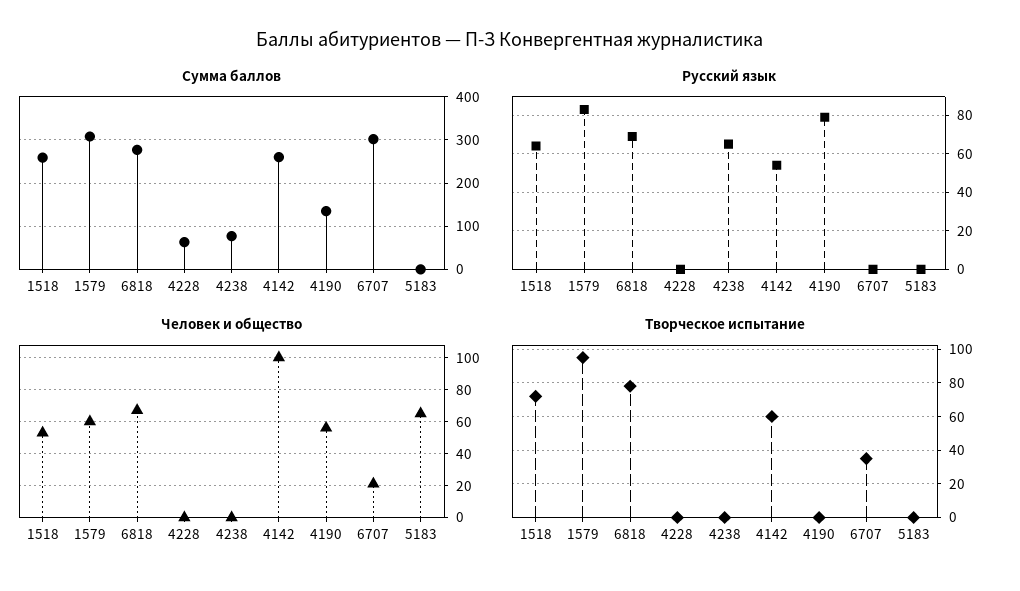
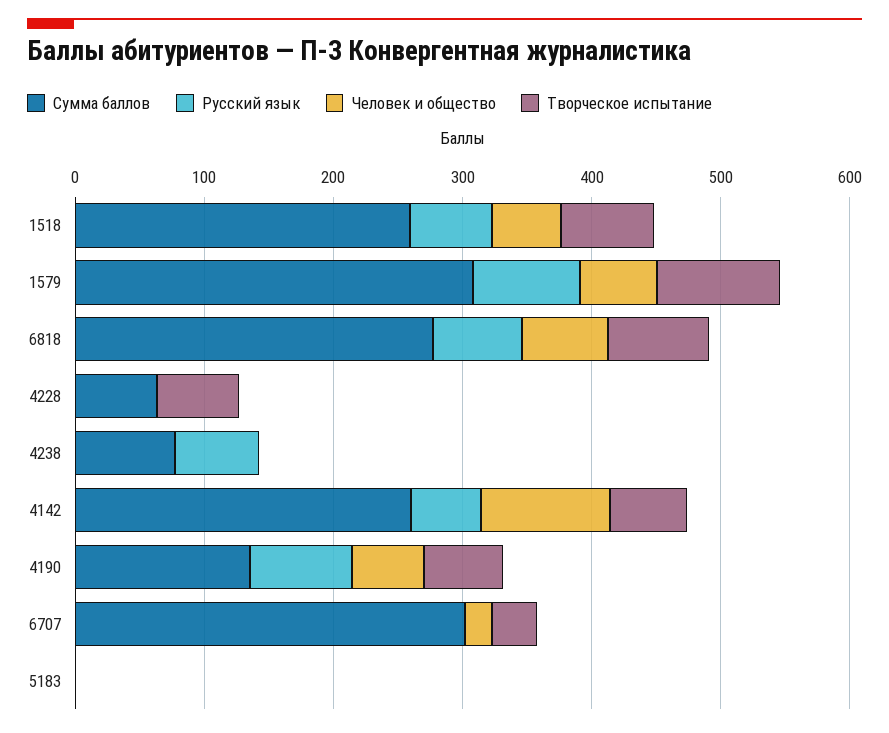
Человек и общество, 5183: 65 -> 0
Творческое испытание, 4228: 0 -> 60
Творческое испытание, 4190: 0 -> 60

